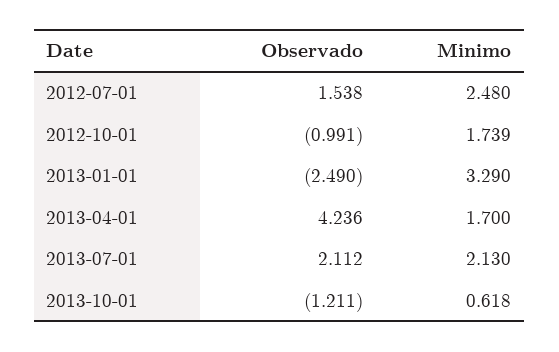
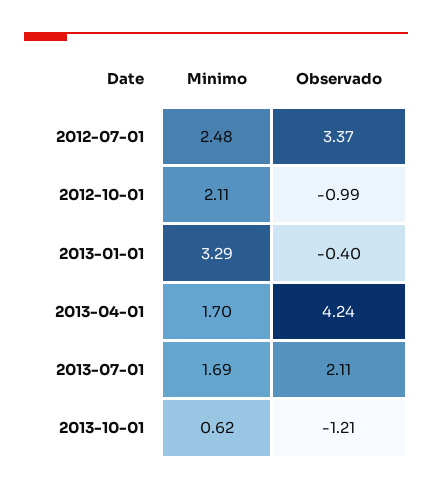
Observado, 2012-07-01: 1.538 -> 3.37
Minimo, 2012-10-01: 1.739 -> 2.11
Observado, 2013-01-01: -2.49 -> -0.4
Minimo, 2013-07-01: 2.13 -> 1.69

